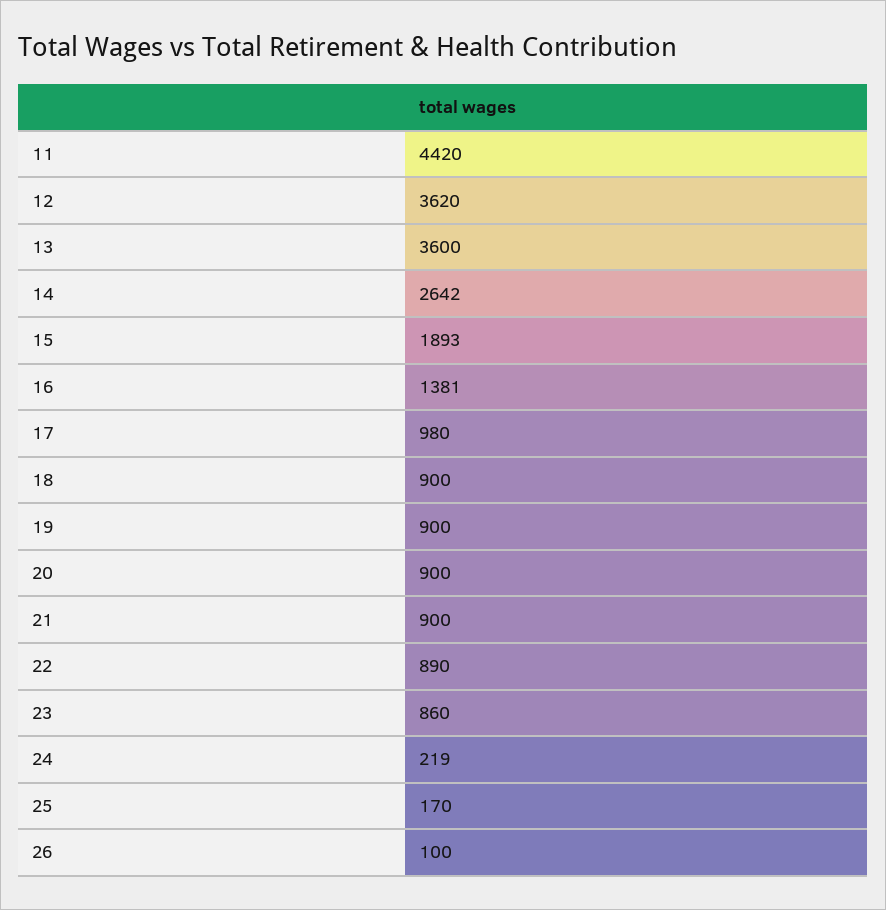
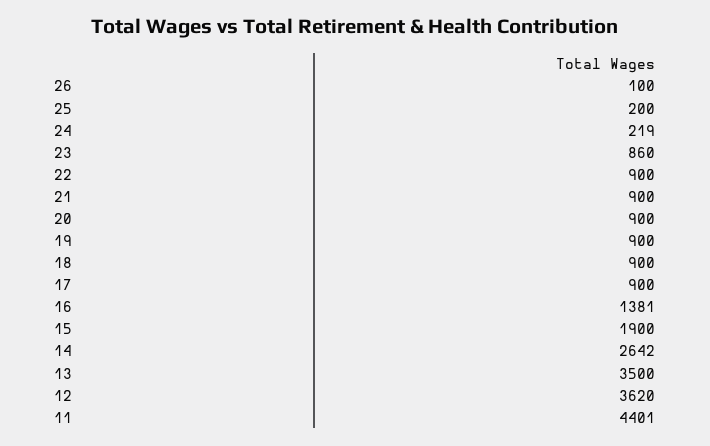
11: 4420 -> 4401
13: 3600 -> 3500
15: 1893 -> 1900
17: 980 -> 900
22: 890 -> 900
25: 170 -> 200

